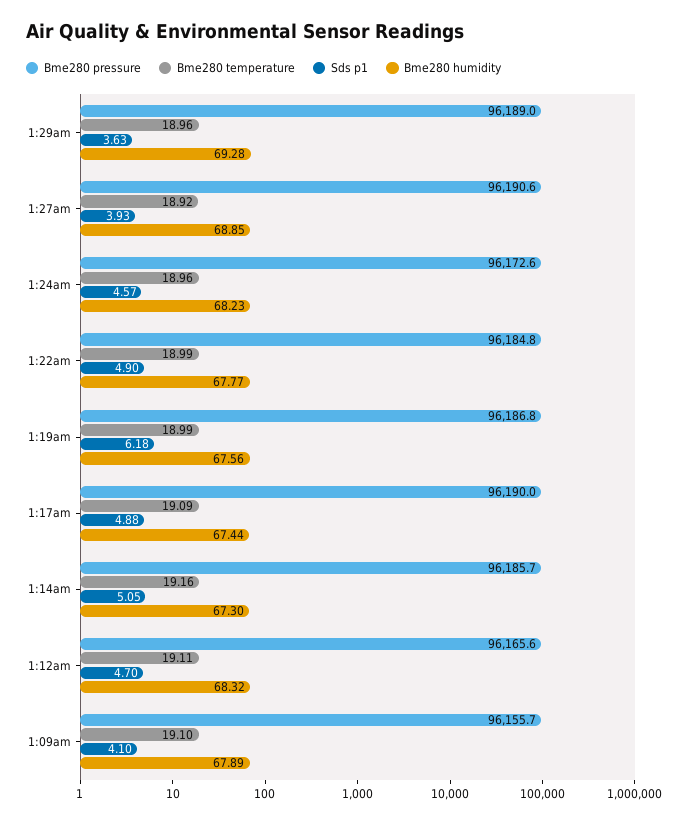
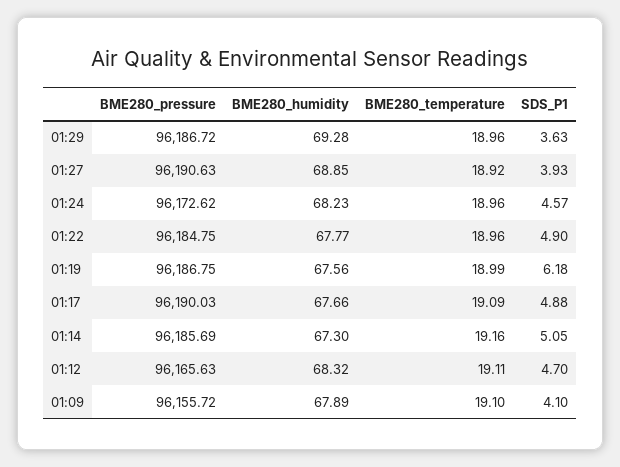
Bme280 pressure, 1:29am: 96189 -> 96186.72
Bme280 temperature, 1:22am: 18.99 -> 18.96
Bme280 humidity, 1:17am: 67.44 -> 67.66

